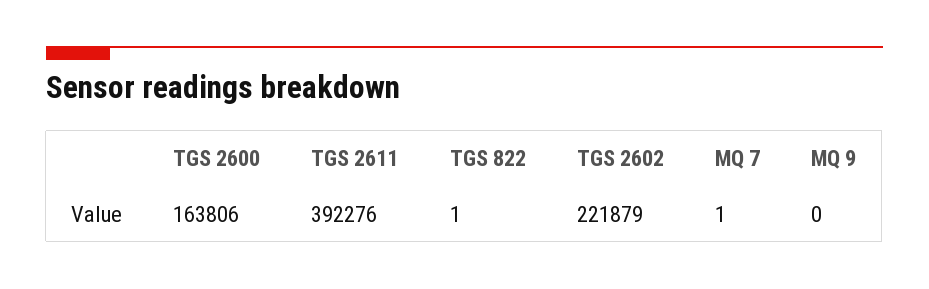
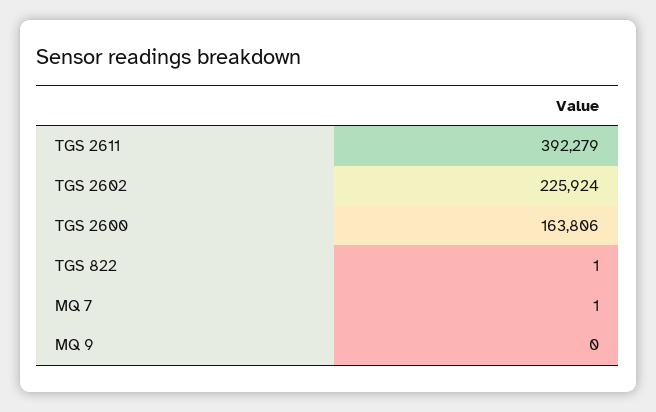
TGS 2611: 392276 -> 392279
TGS 2602: 221879 -> 225924

